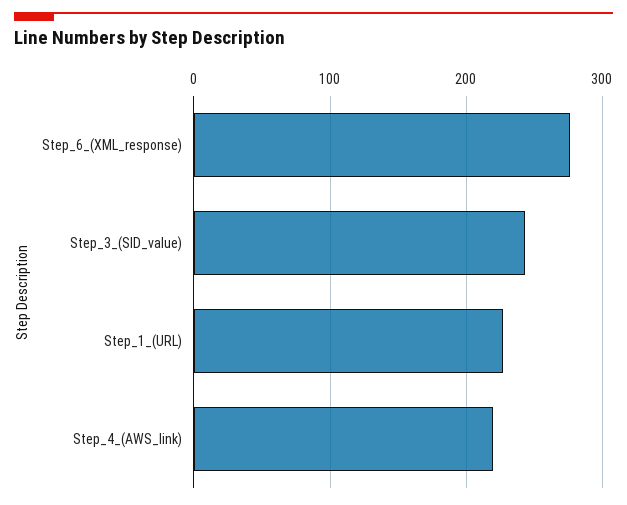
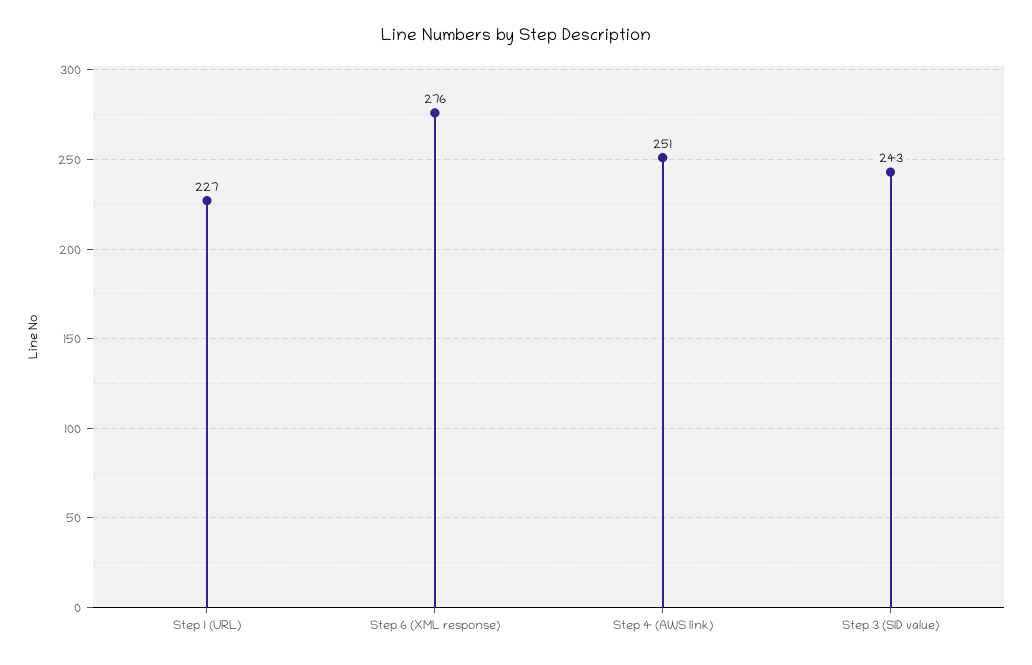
Step_4_(AWS_link): 220 -> 251

